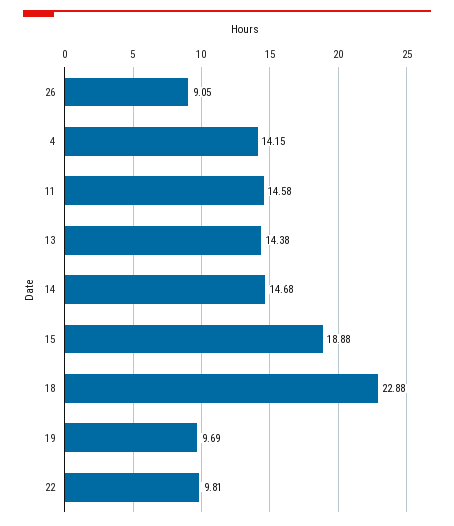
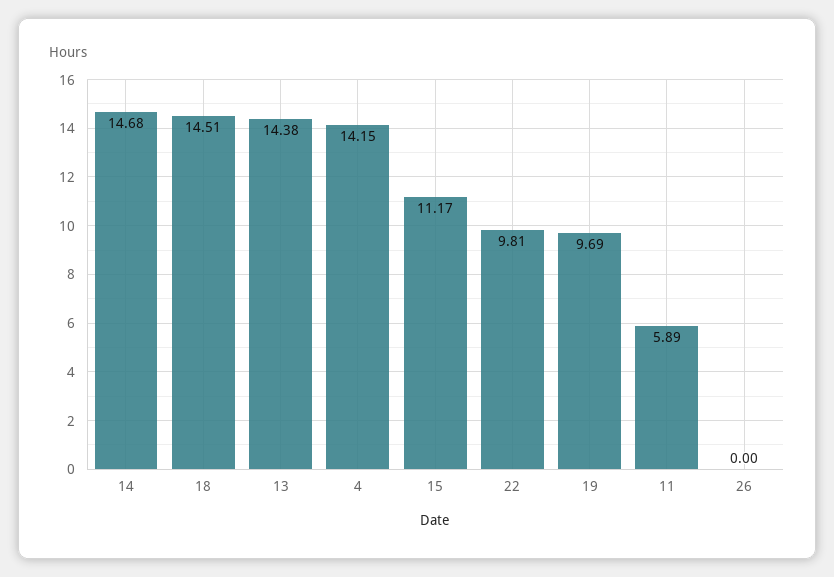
26: 9.05 -> 0
11: 14.58 -> 5.89
15: 18.88 -> 11.17
18: 22.88 -> 14.51

